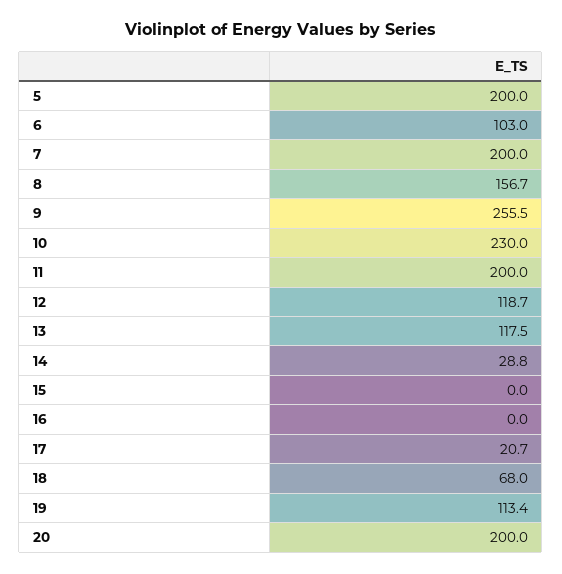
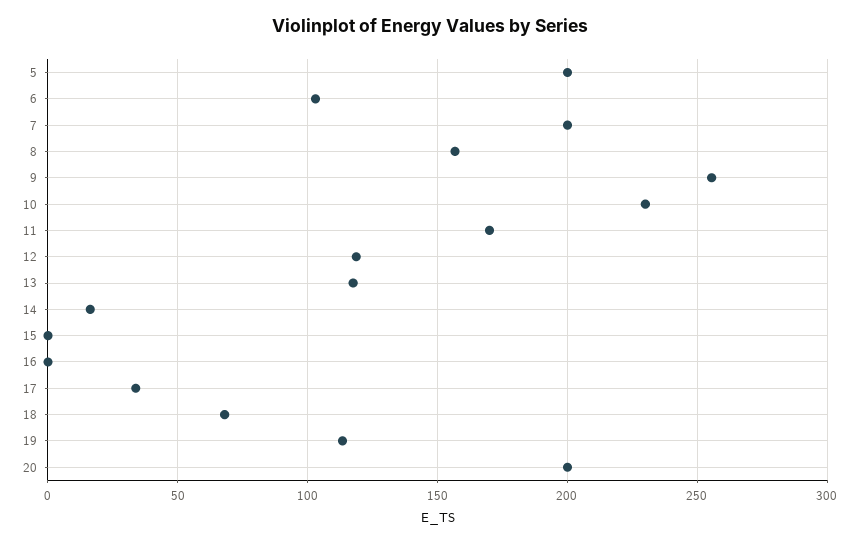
11: 200 -> 170
14: 28.8 -> 15
17: 20.7 -> 35

